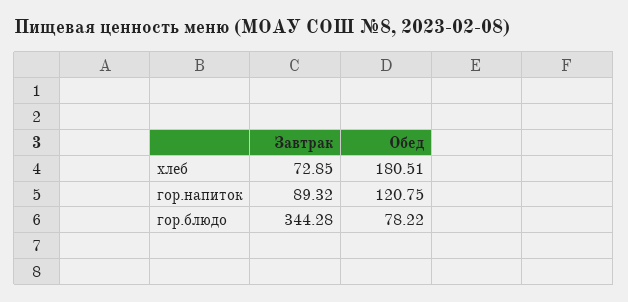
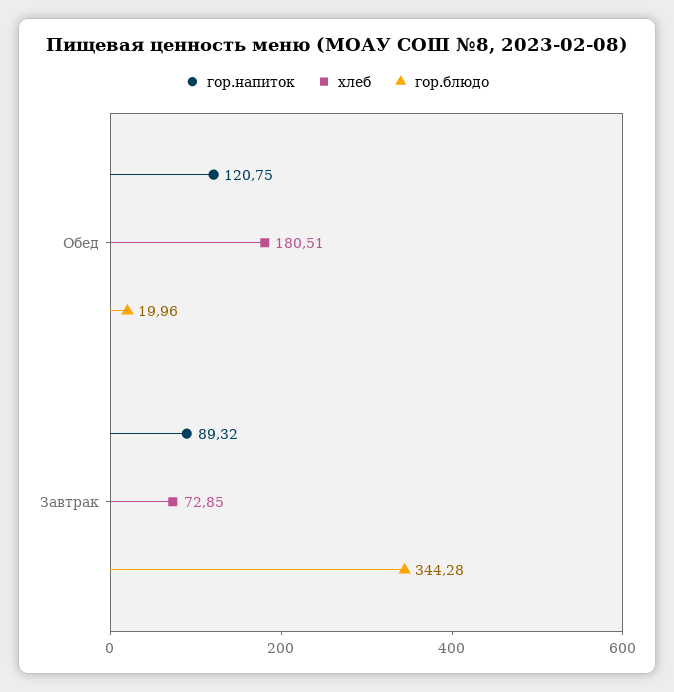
гор.блюдо, Обед: 78.22 -> 19.96

